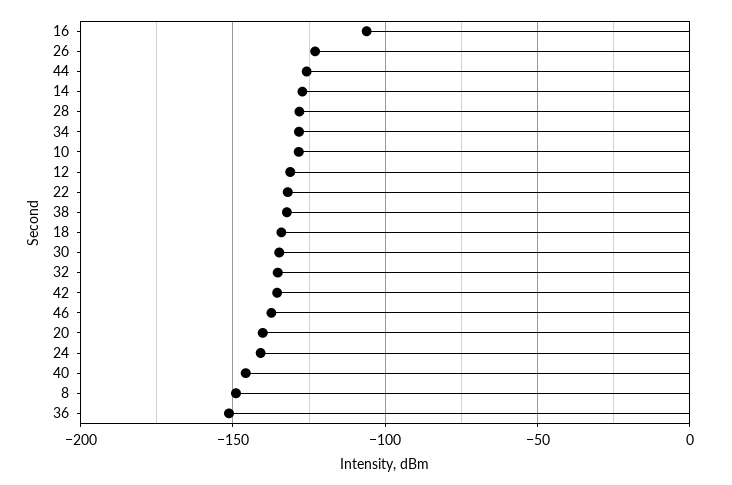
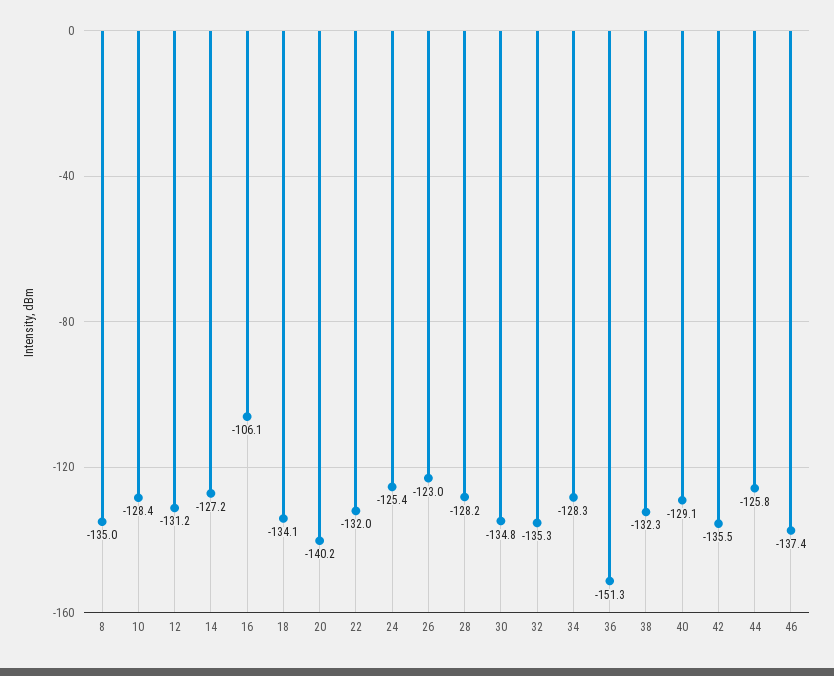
24: -140 -> -125.4
40: -145 -> -129.1
8: -150 -> -135

